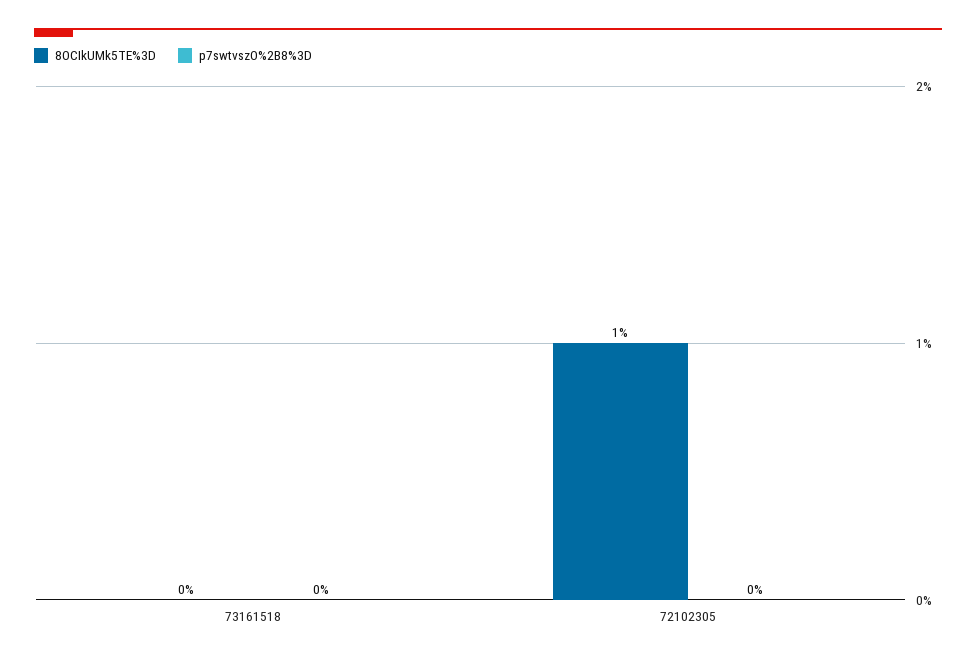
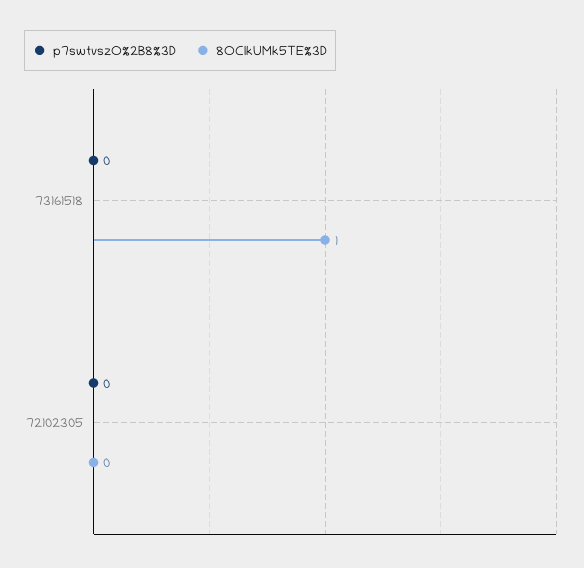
8OCIkUMk5TE%3D, 73161518: 0 -> 1
8OCIkUMk5TE%3D, 72102305: 1 -> 0

